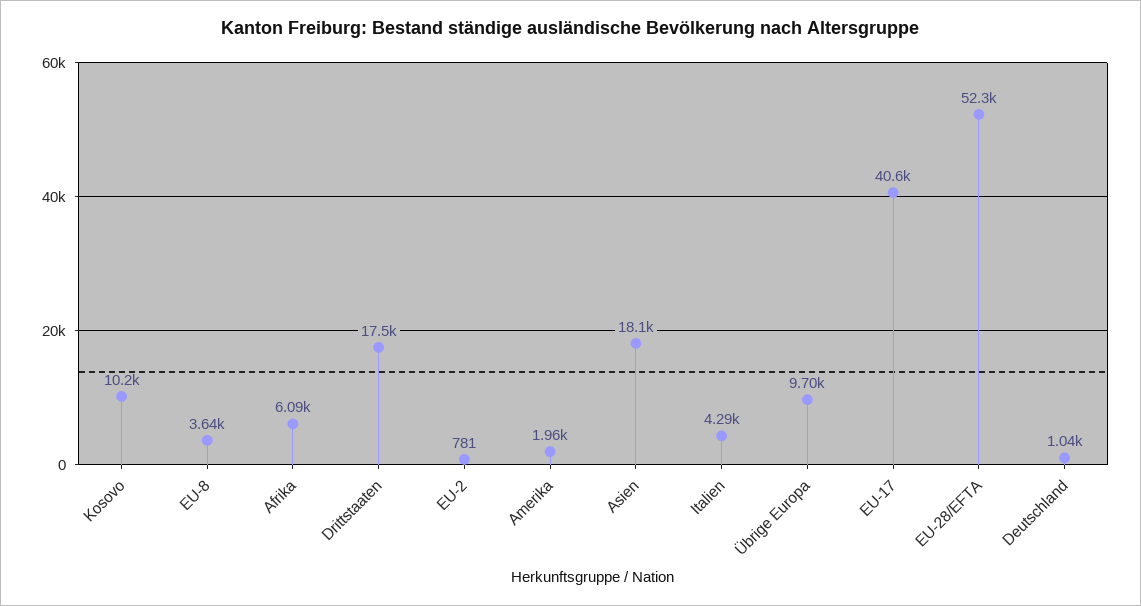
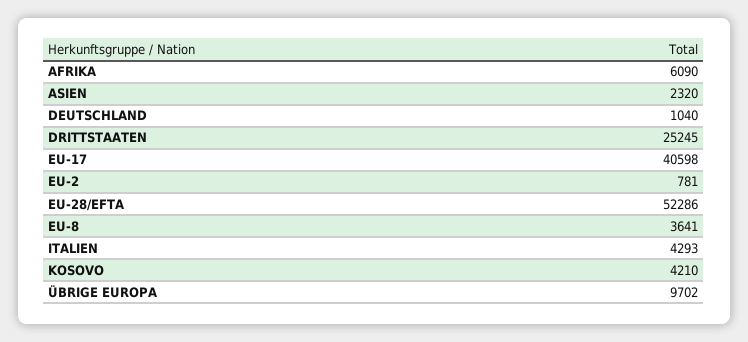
Kosovo: 10200 -> 4210
Drittstaaten: 17500 -> 25245
Amerika: 1960 -> none
Asien: 18100 -> 2320

